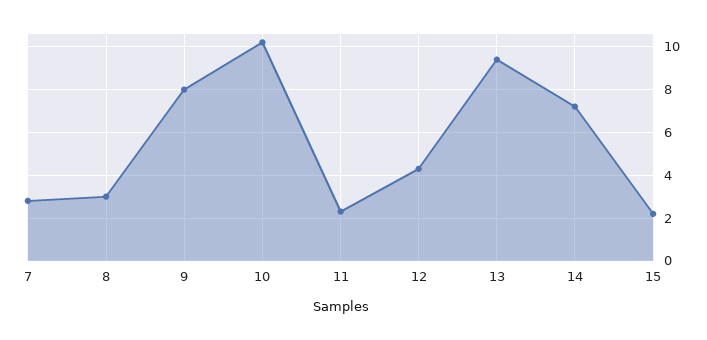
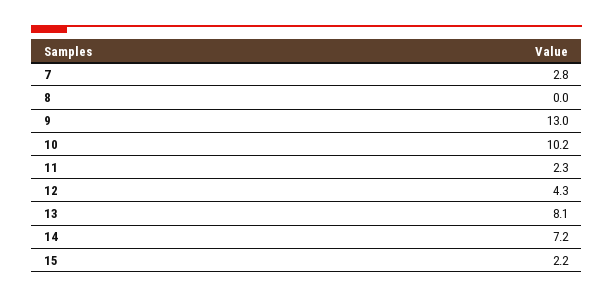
8: 3 -> 0
9: 8 -> 13
13: 9.5 -> 8.1

